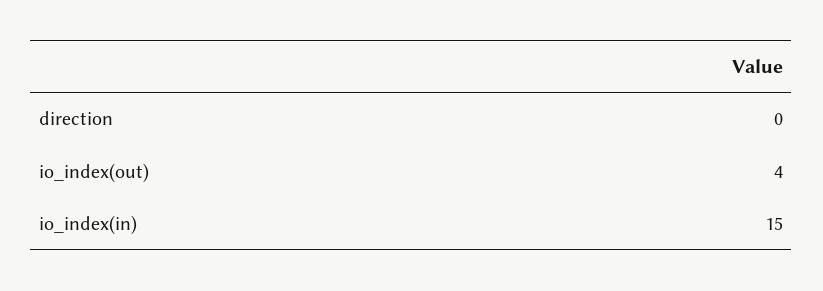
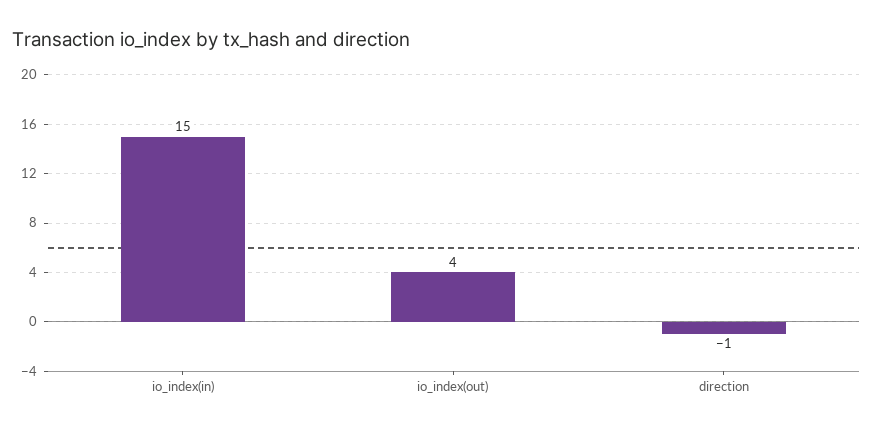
direction: 0 -> -1

